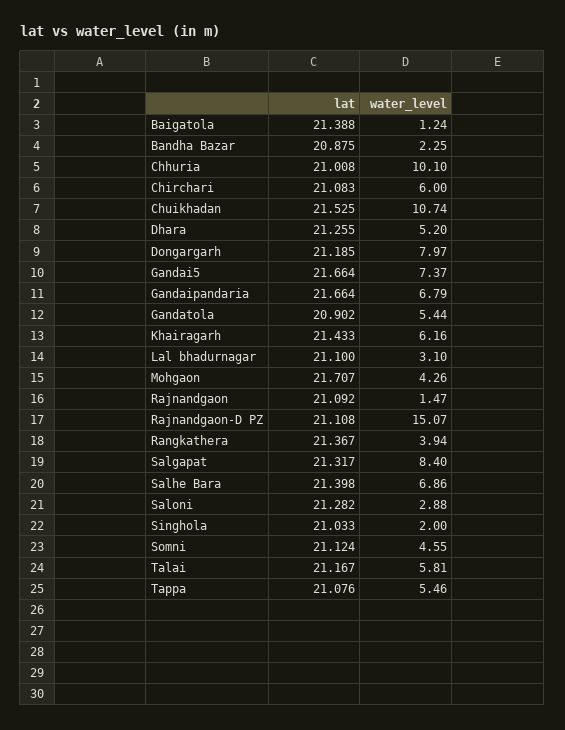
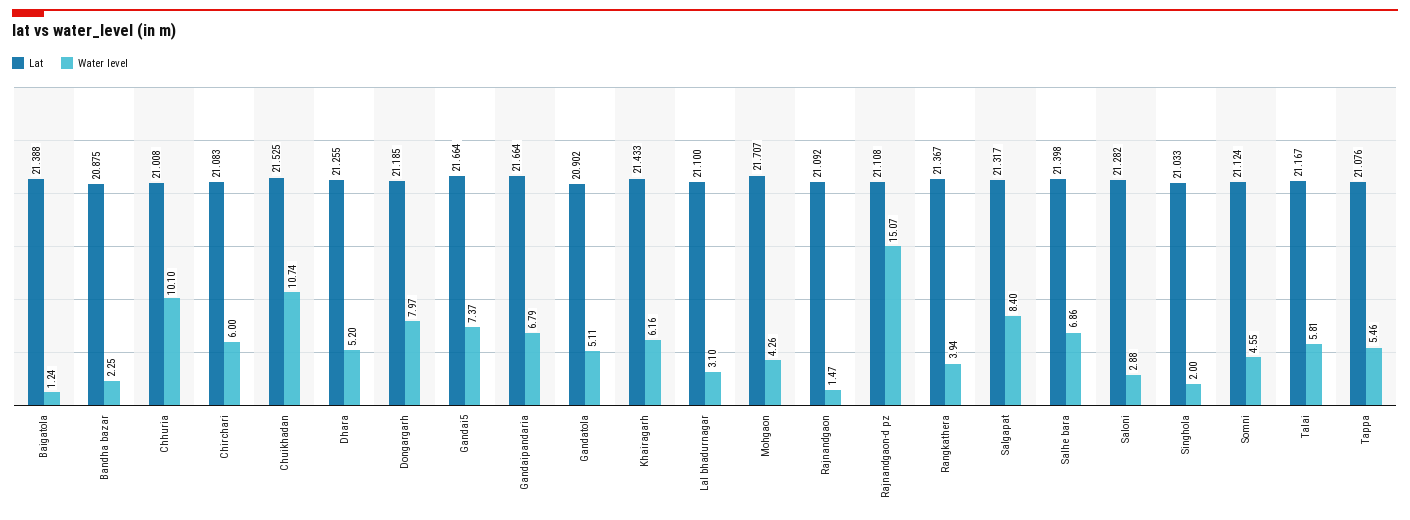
water_level, Gandatola: 5.44 -> 5.11

